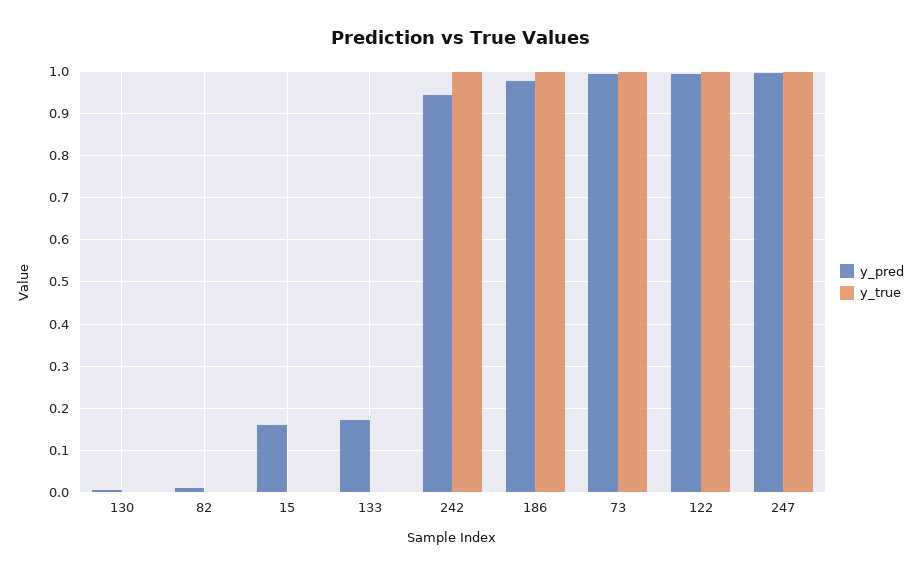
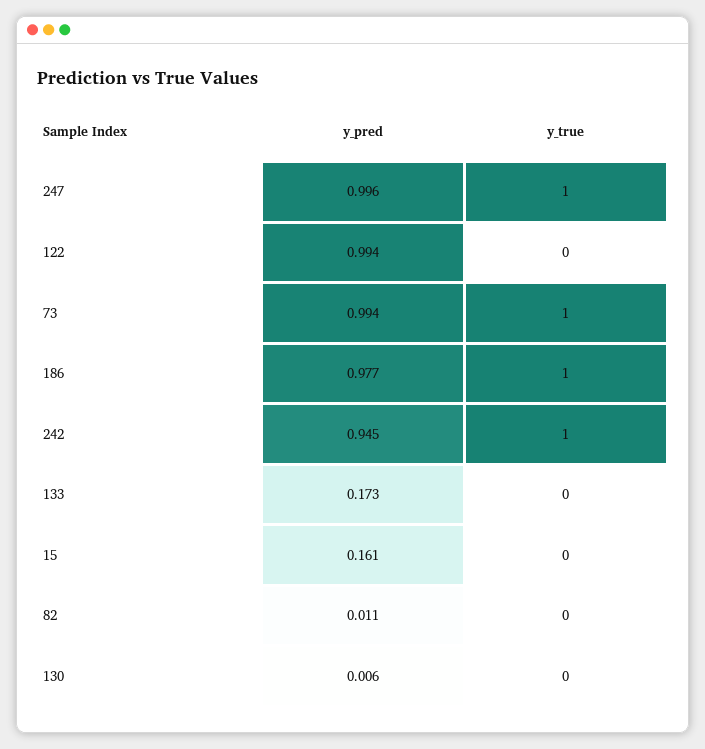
y_true, 122: 1 -> 0

